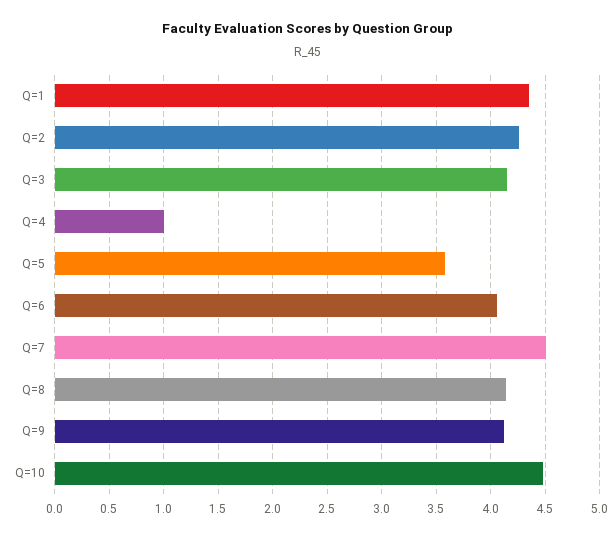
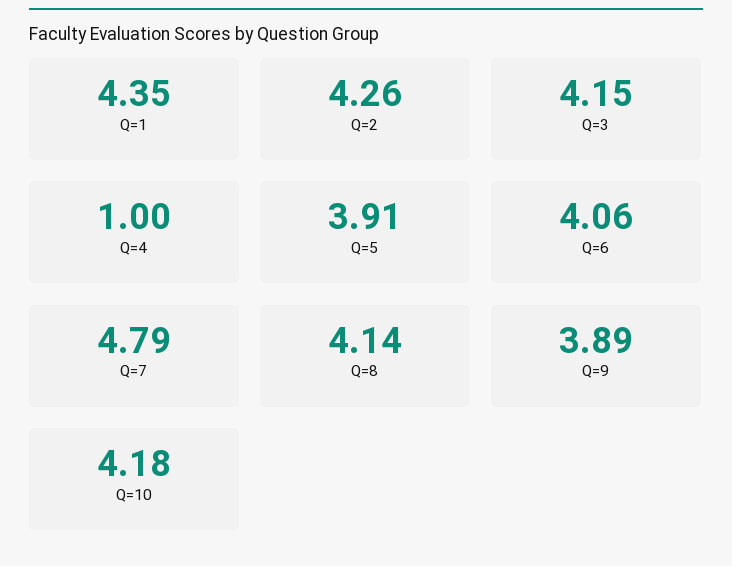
Q=5: 3.6 -> 3.91
Q=7: 4.5 -> 4.79
Q=9: 4.1 -> 3.89
Q=10: 4.5 -> 4.18

